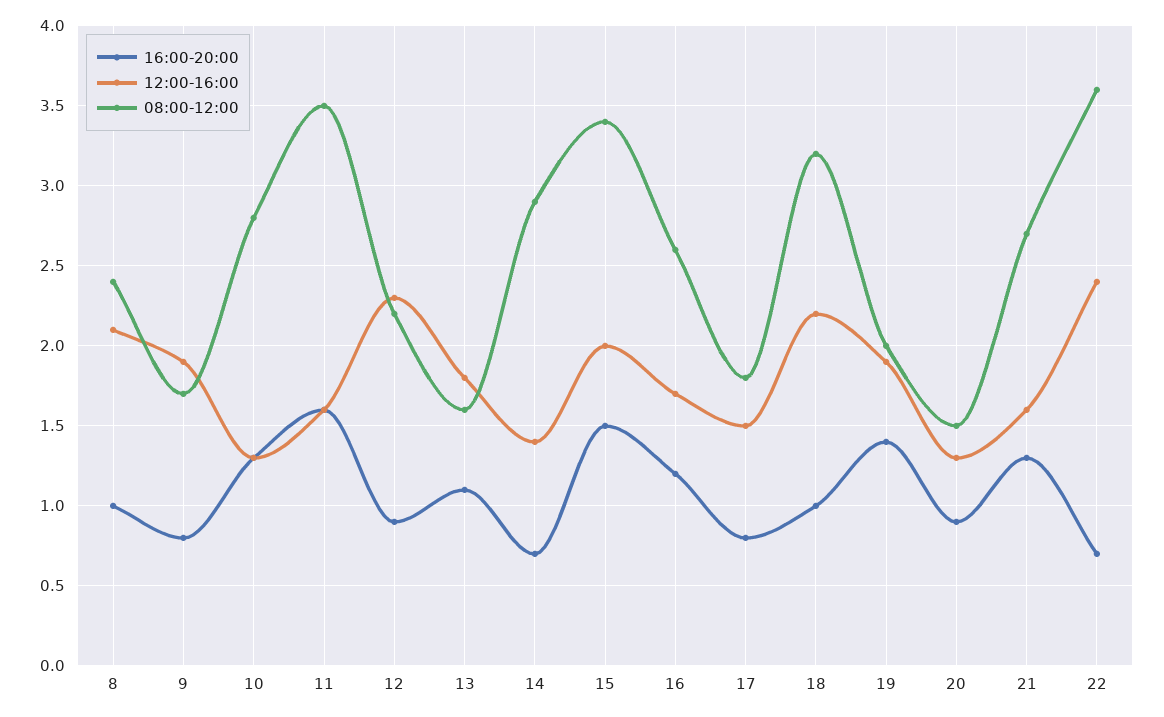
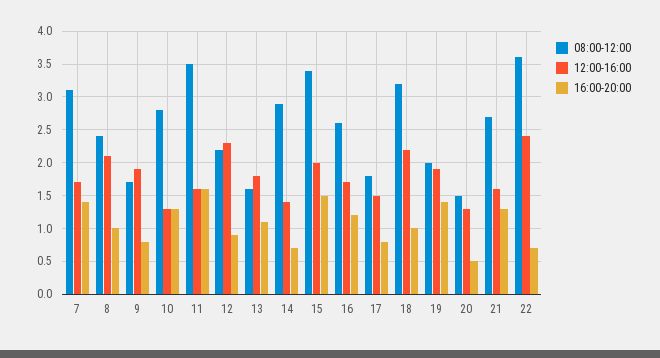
16:00-20:00, 20: 0.9 -> 0.5
08:00-12:00, 7: none -> 3.1
12:00-16:00, 7: none -> 1.7
16:00-20:00, 7: none -> 1.4

